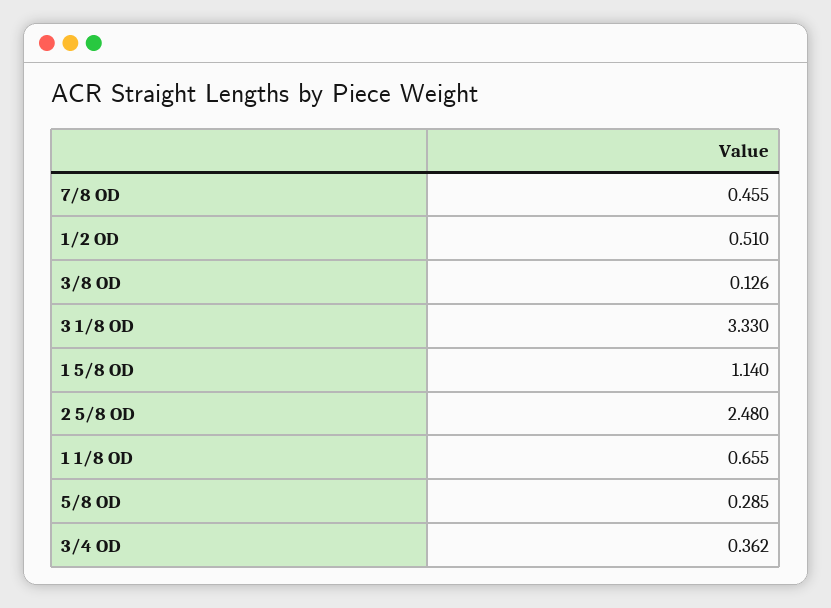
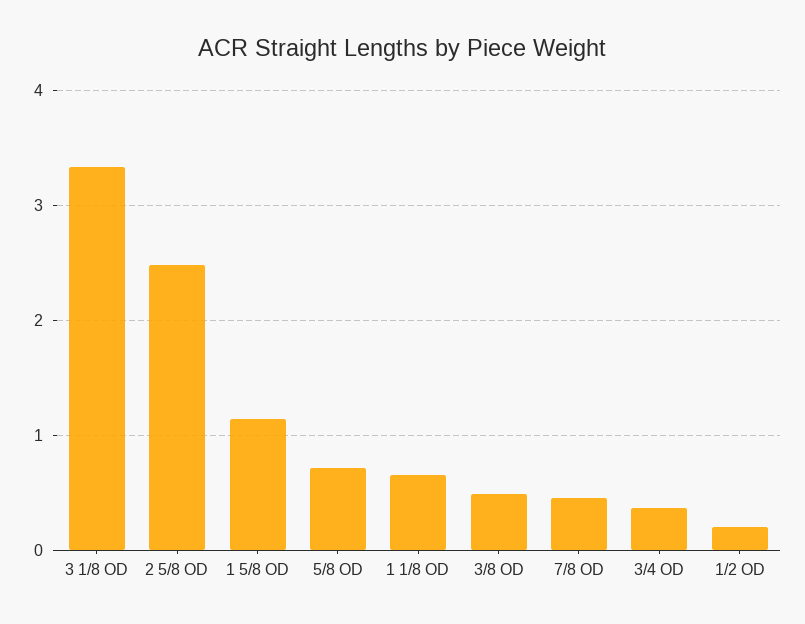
1/2 OD: 0.51 -> 0.2
3/8 OD: 0.126 -> 0.5
5/8 OD: 0.285 -> 0.7

